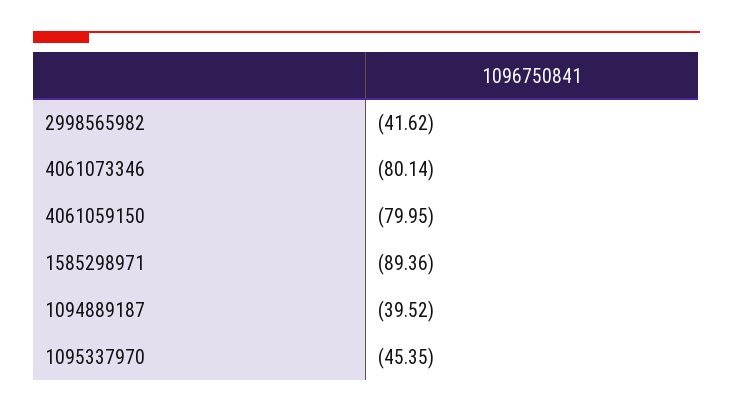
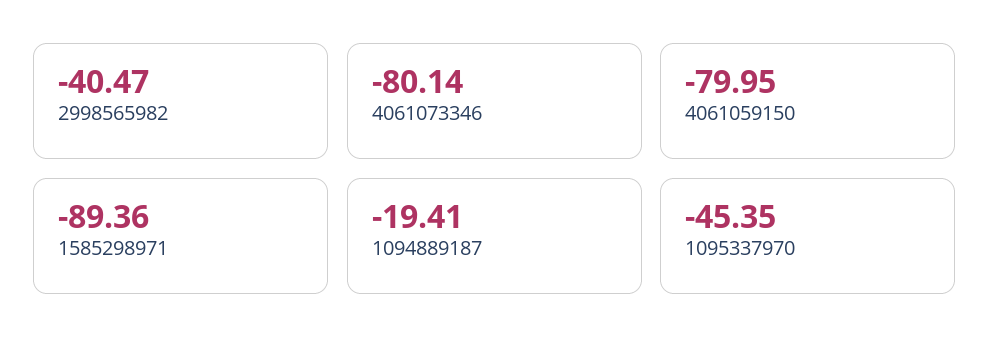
2998565982: -41.62 -> -40.47
1094889187: -39.52 -> -19.41

